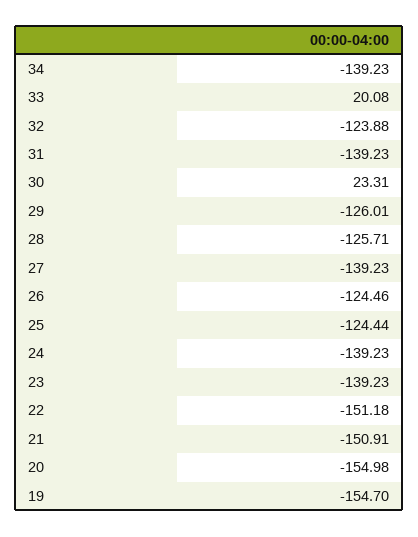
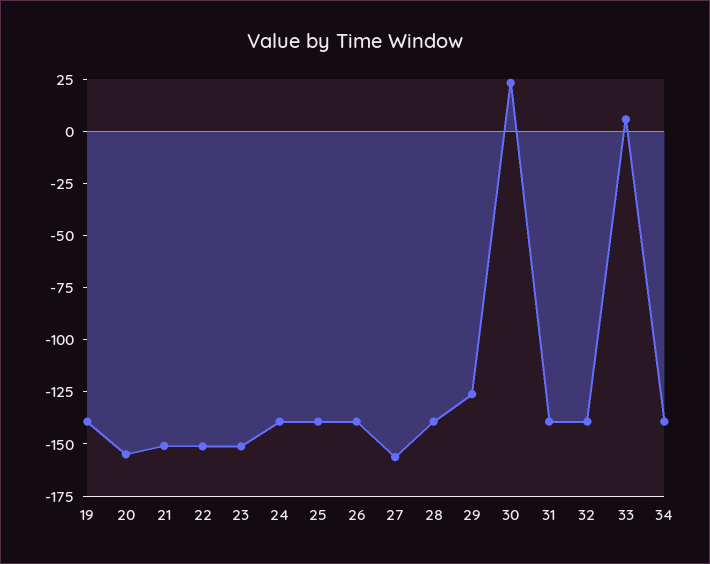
33: 20.08 -> 5
32: -123.88 -> -140
28: -125.71 -> -140
27: -139.23 -> -155
26: -124.46 -> -140
25: -124.44 -> -140
23: -139.23 -> -150
19: -154.7 -> -140

